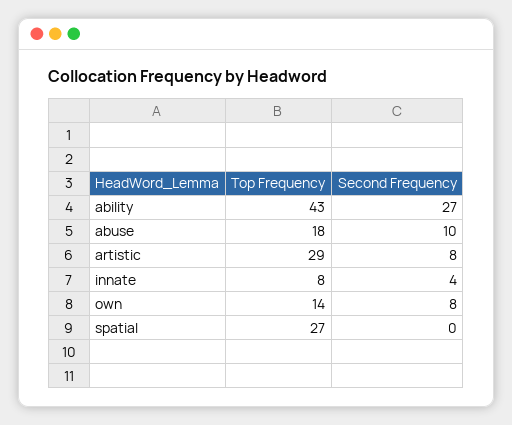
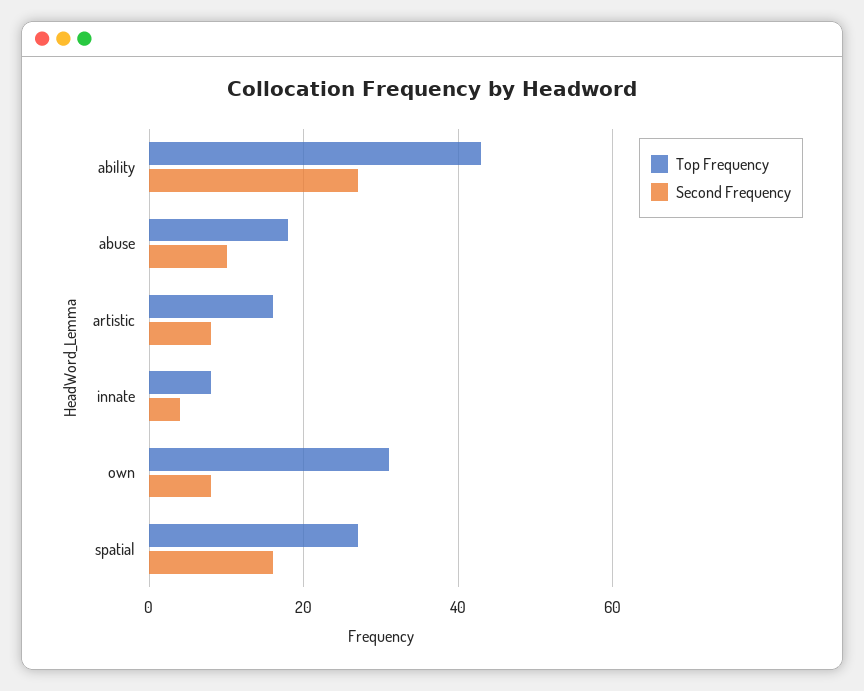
Top Frequency, artistic: 29 -> 15
Top Frequency, own: 14 -> 30
Second Frequency, spatial: 0 -> 15

